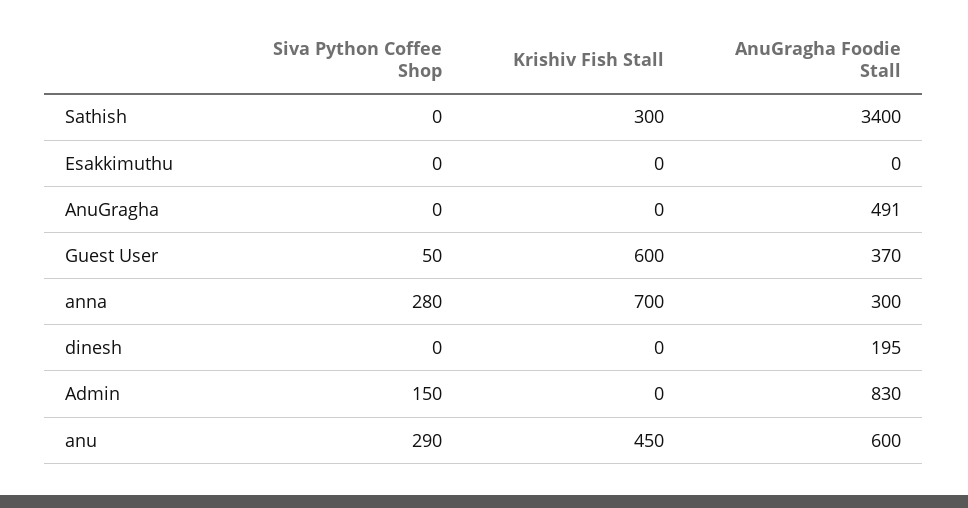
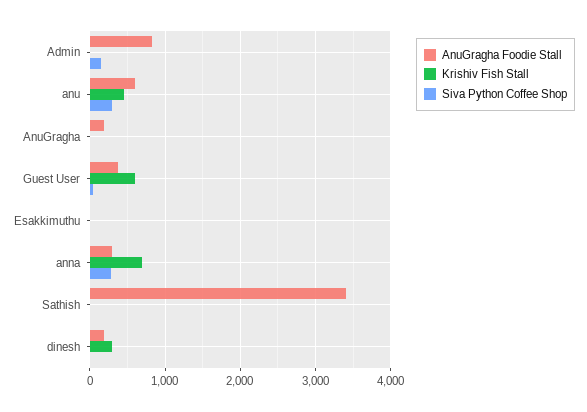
Krishiv Fish Stall, Sathish: 300 -> 0
AnuGragha Foodie Stall, AnuGragha: 491 -> 200
Krishiv Fish Stall, dinesh: 0 -> 300

